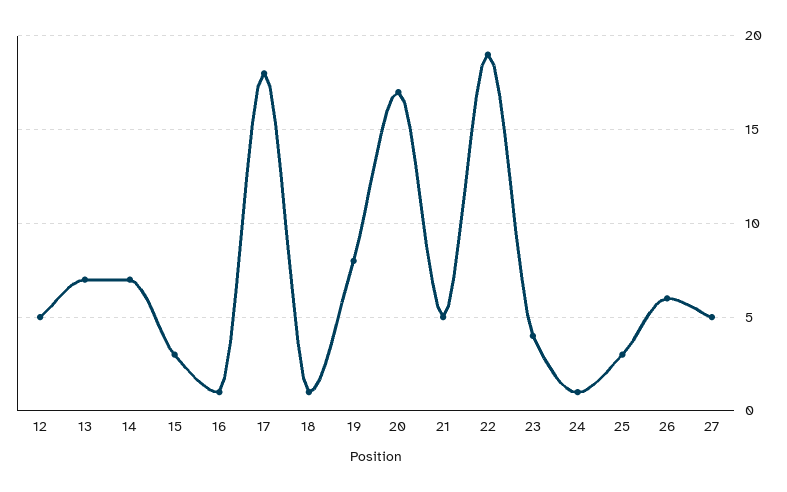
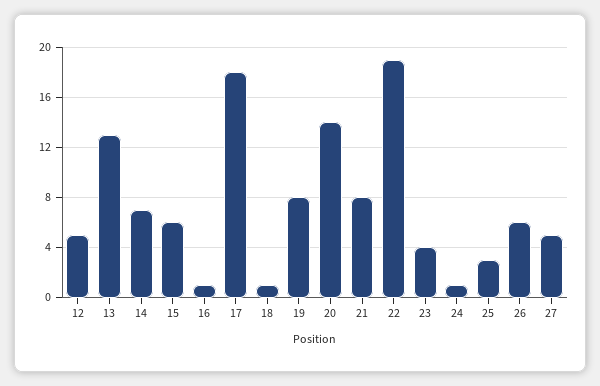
13: 7 -> 13
15: 3 -> 6
20: 17 -> 14
21: 5 -> 8

